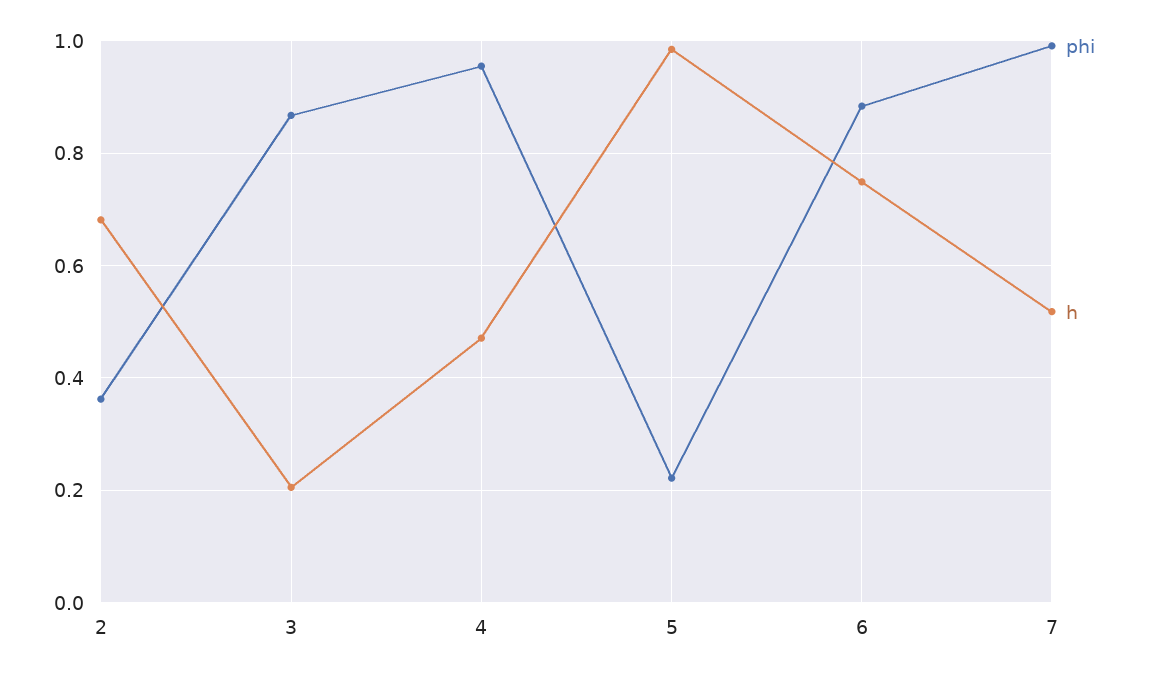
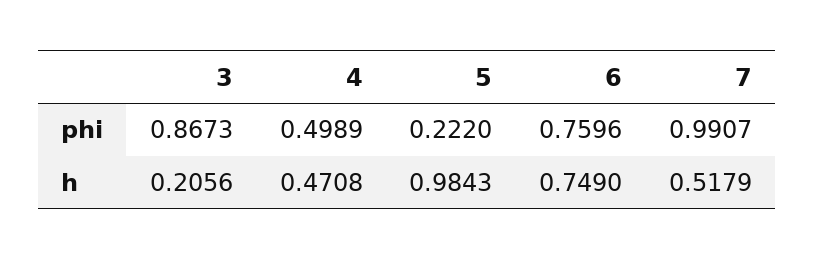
phi, 2: 0.36 -> none
h, 2: 0.68 -> none
phi, 4: 0.96 -> 0.4989
phi, 6: 0.88 -> 0.7596

